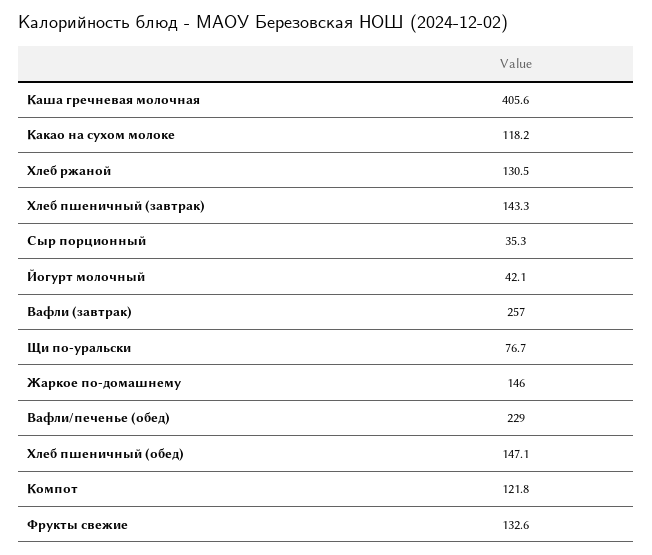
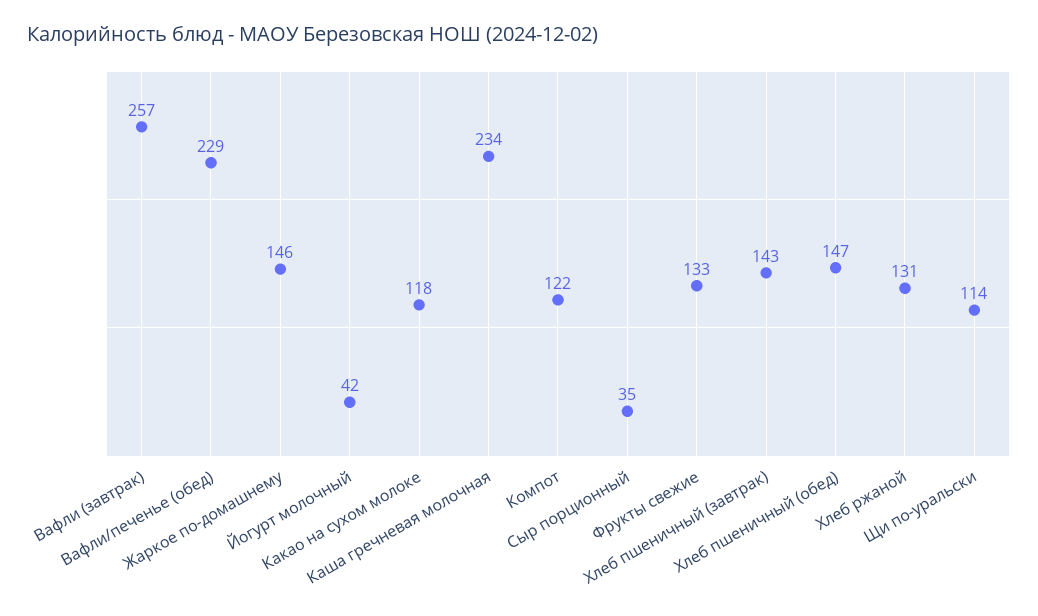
Каша гречневая молочная: 405.6 -> 234
Щи по-уральски: 76.7 -> 114

